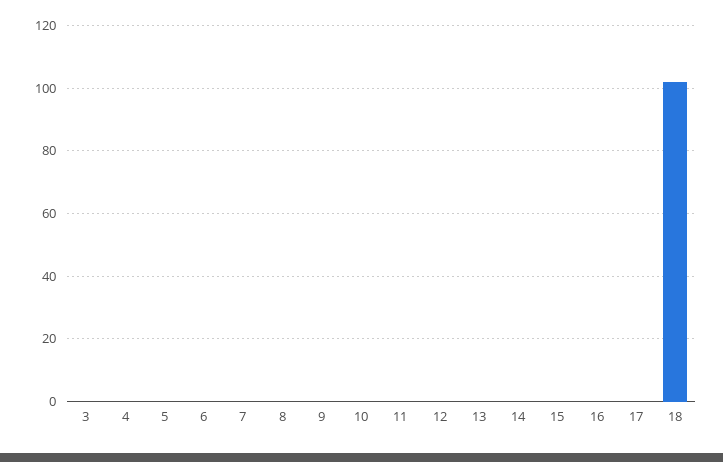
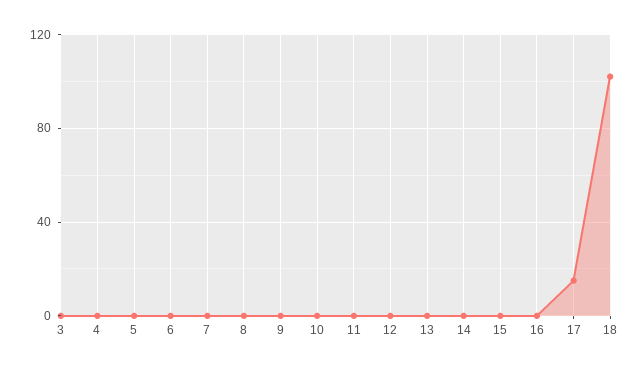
17: 0 -> 15

